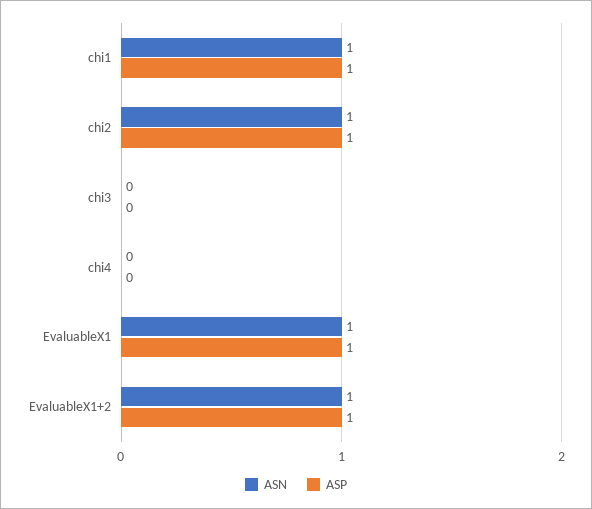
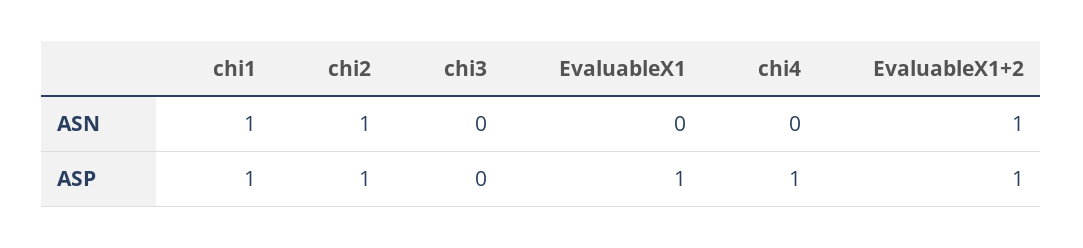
ASP, chi4: 0 -> 1
ASN, EvaluableX1: 1 -> 0

